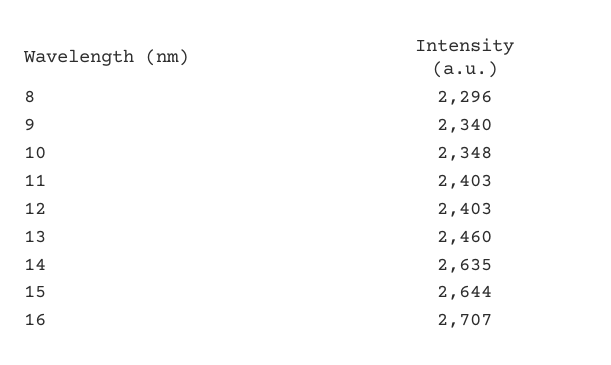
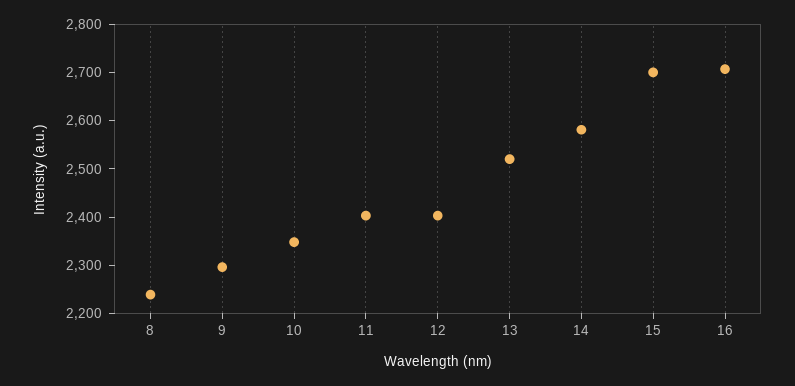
8: 2296 -> 2240
9: 2340 -> 2300
13: 2460 -> 2520
14: 2635 -> 2580
15: 2644 -> 2700

